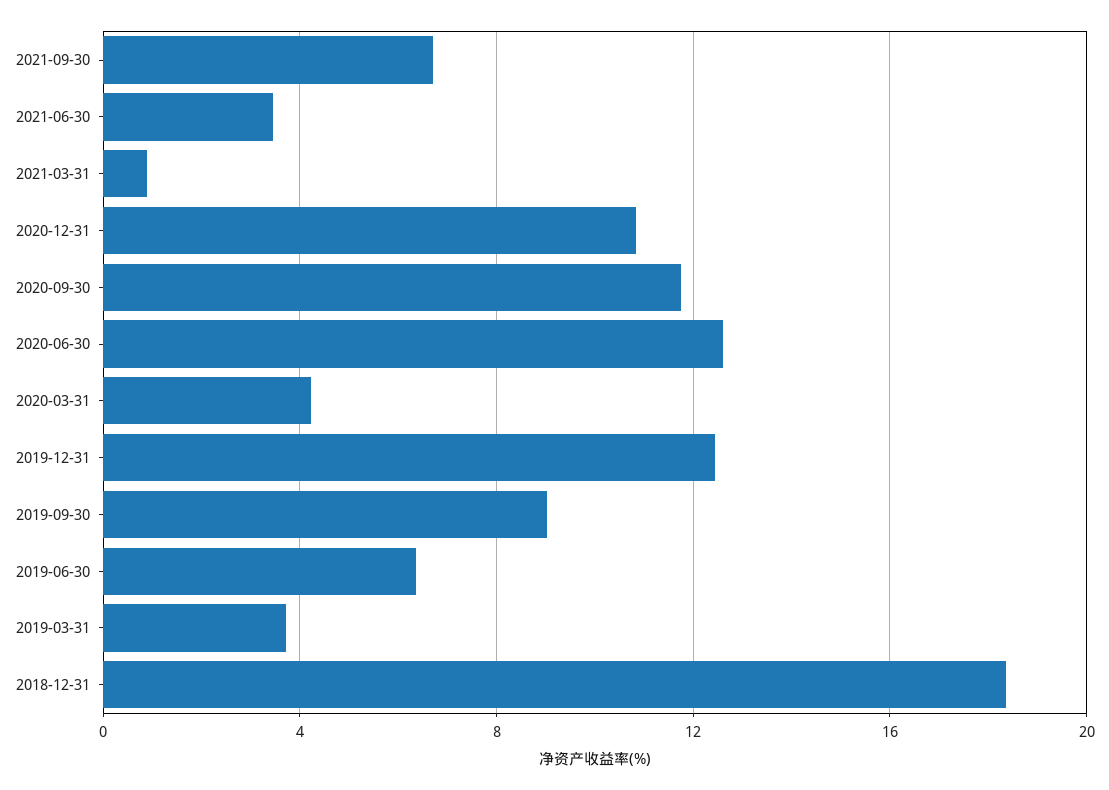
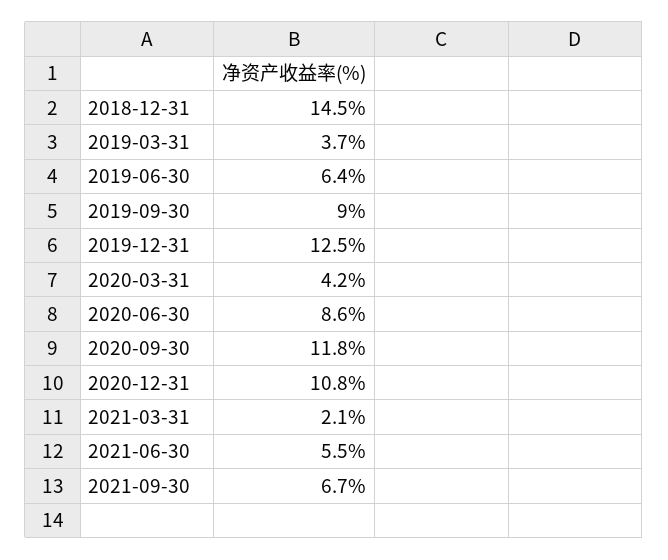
2021-06-30: 3.5 -> 5.5
2021-03-31: 1 -> 2.1
2020-06-30: 12.5 -> 8.6
2018-12-31: 18.5 -> 14.5

